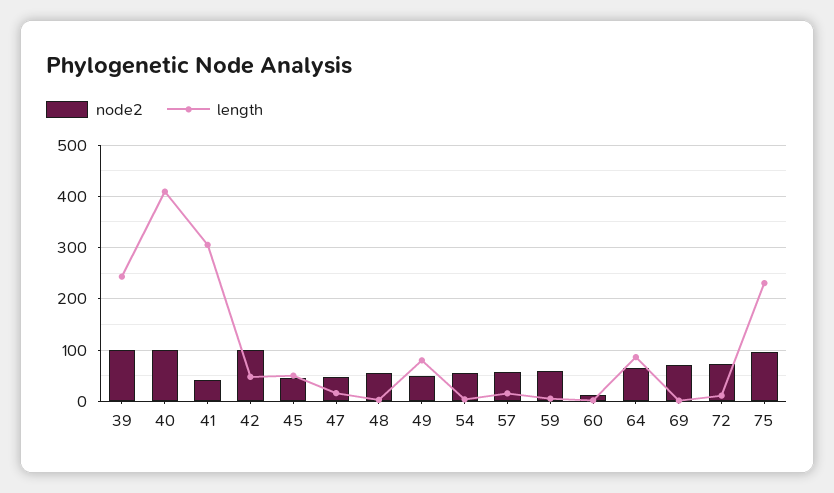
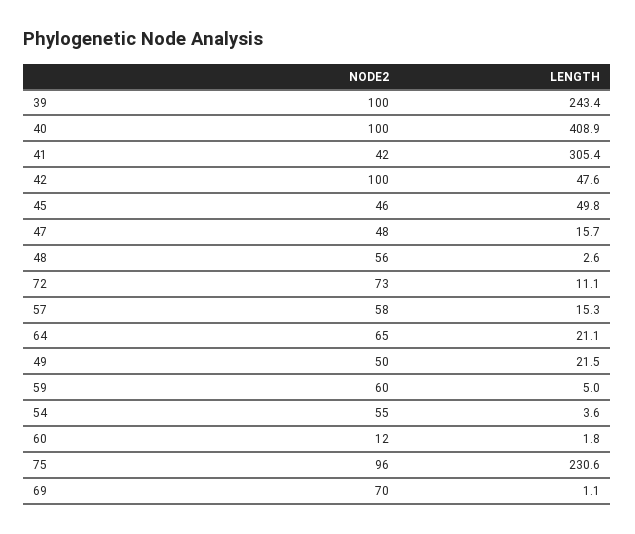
length, 49: 80 -> 21.5
length, 64: 80 -> 21.1

